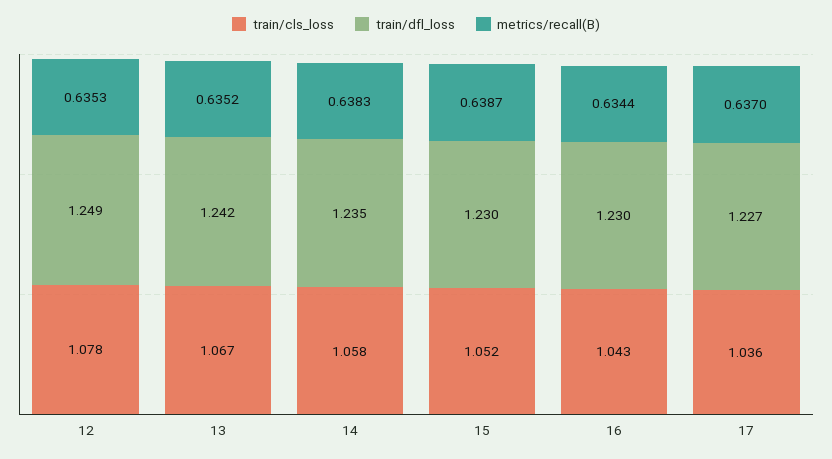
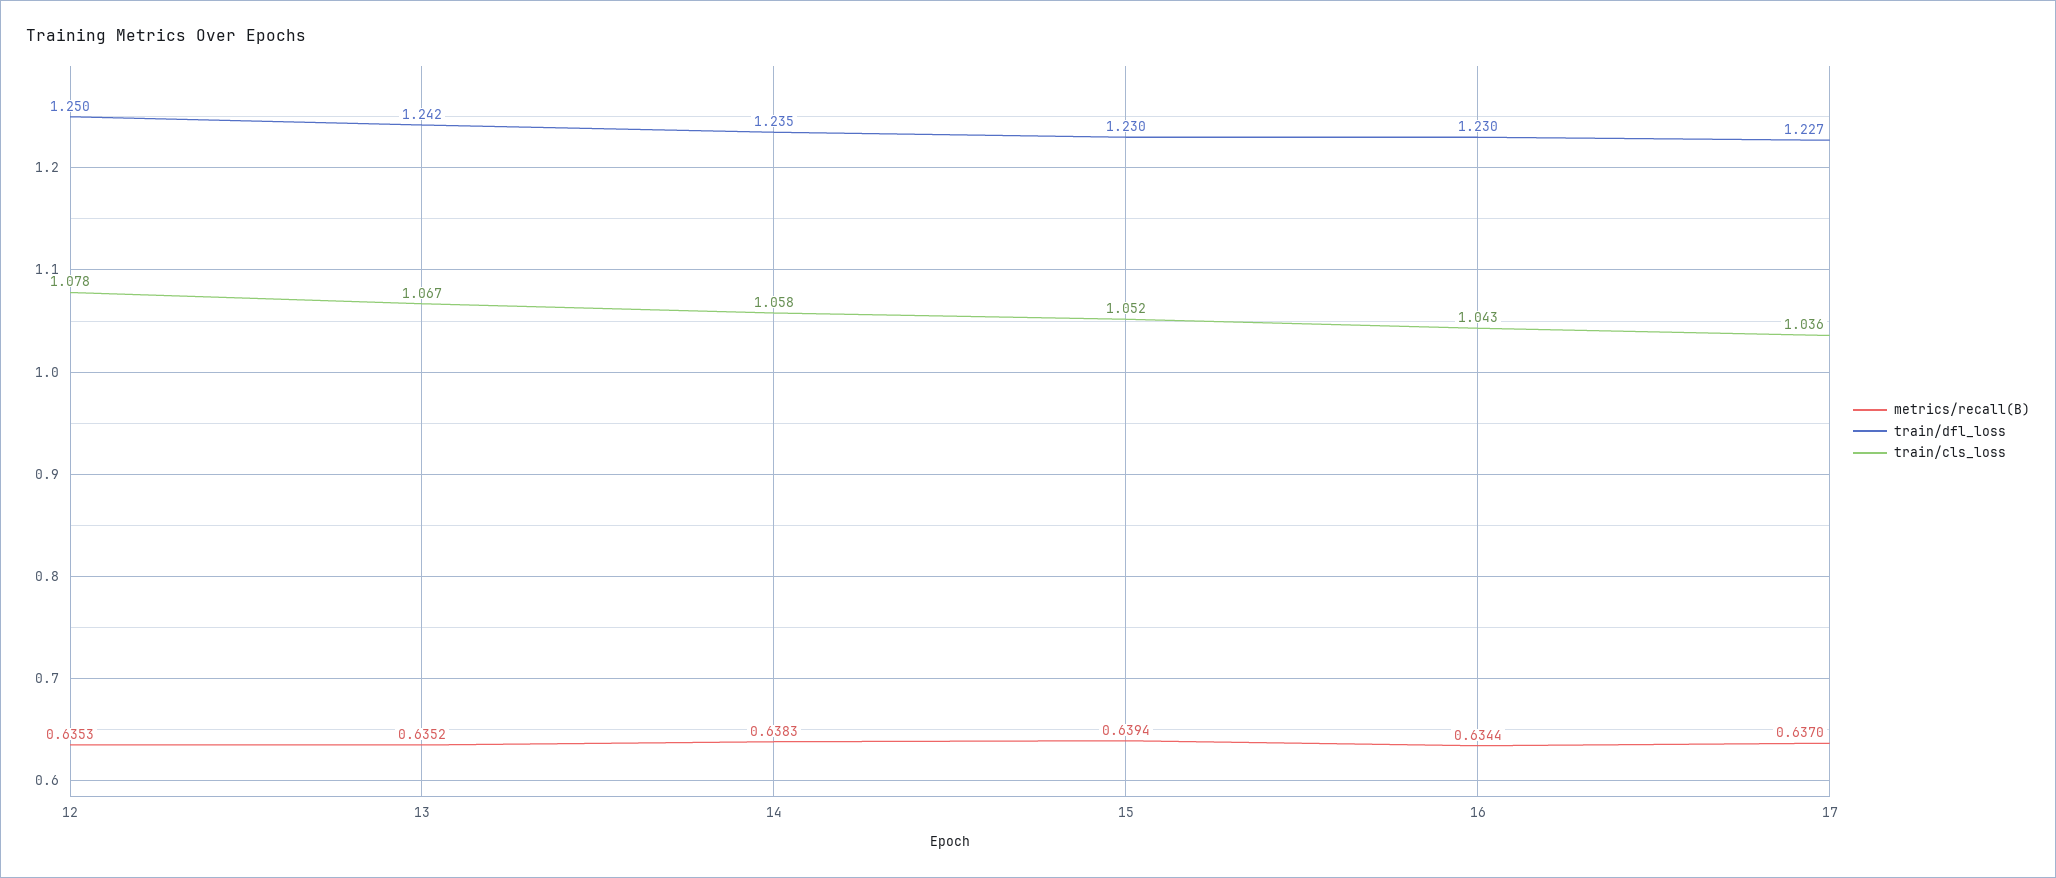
train/dfl_loss, 12: 1.249 -> 1.25
metrics/recall(B), 15: 0.6387 -> 0.6394

